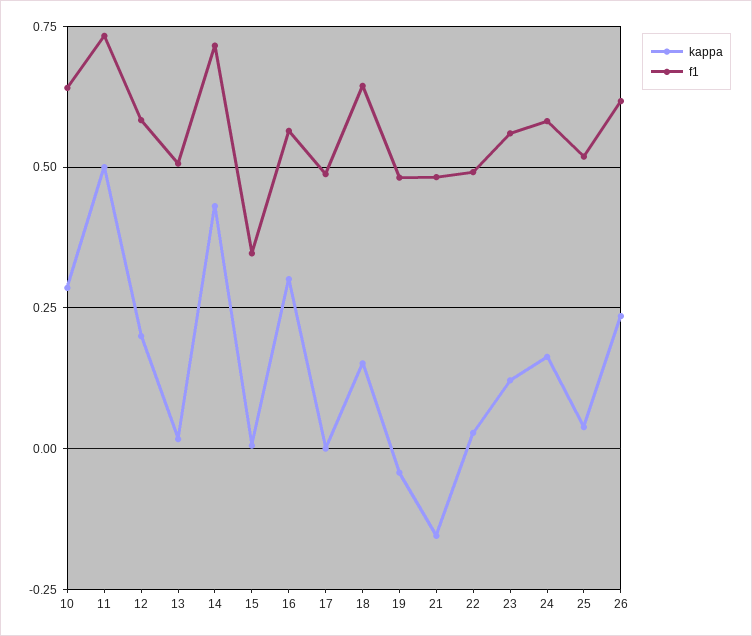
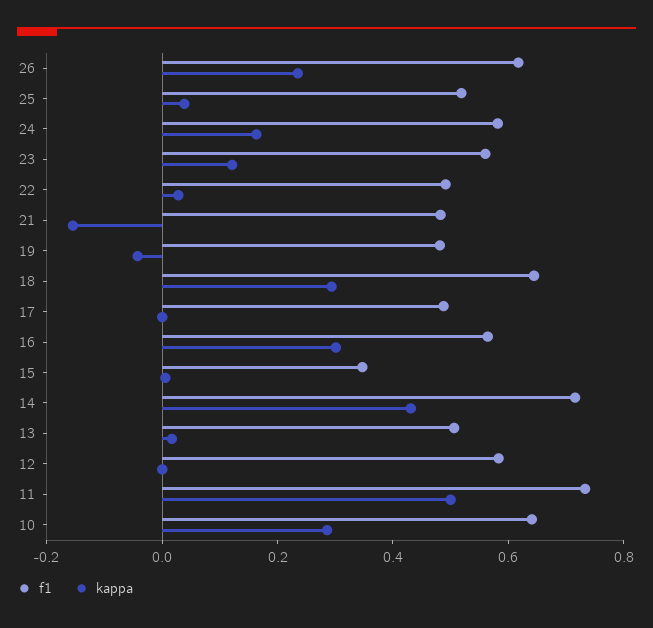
kappa, 12: 0.2 -> 0
kappa, 18: 0.15 -> 0.3

